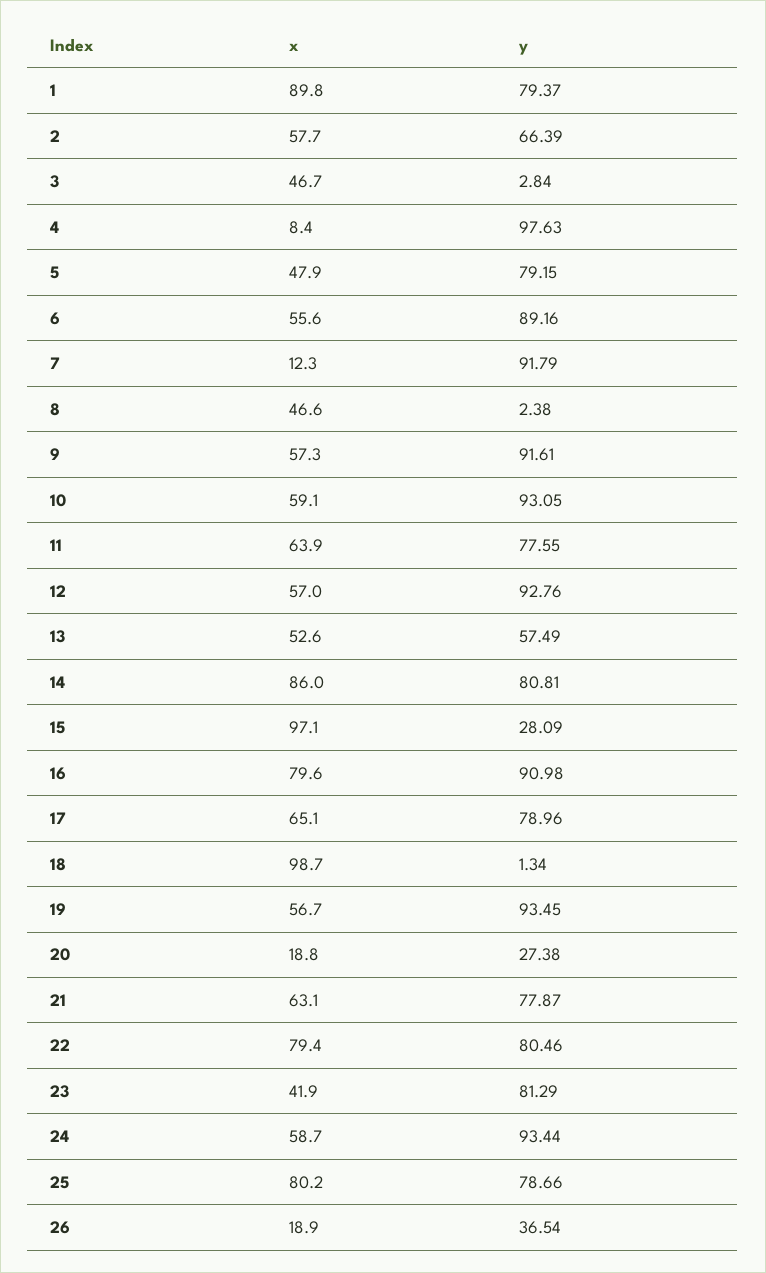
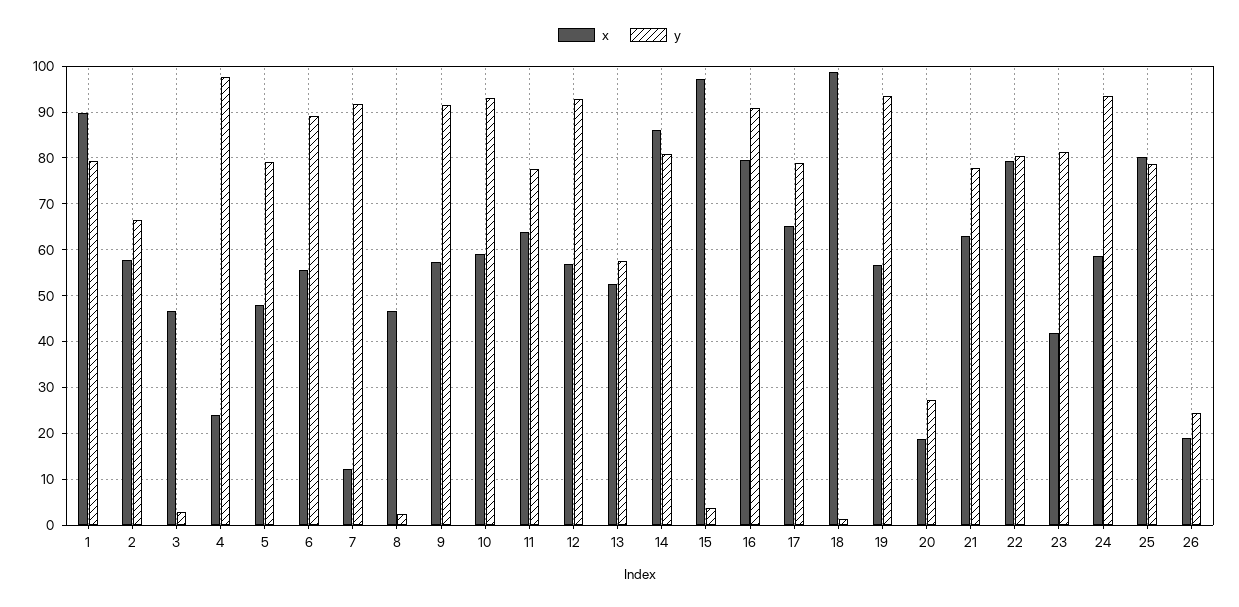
x, 4: 8.4 -> 24
y, 15: 28.09 -> 4
y, 26: 36.54 -> 24

